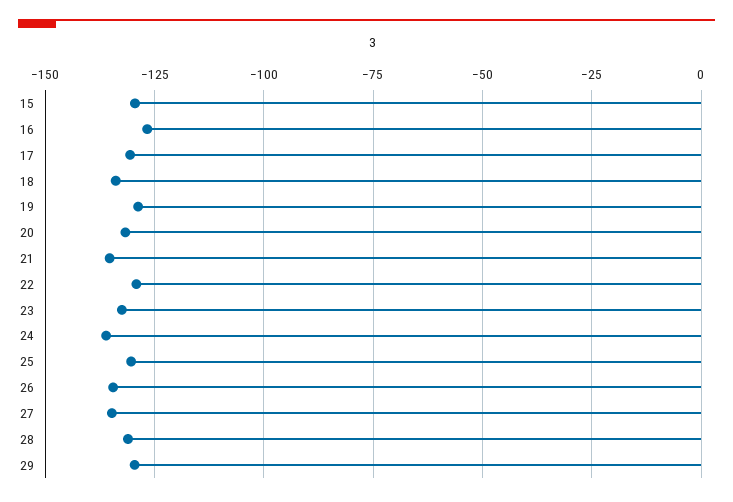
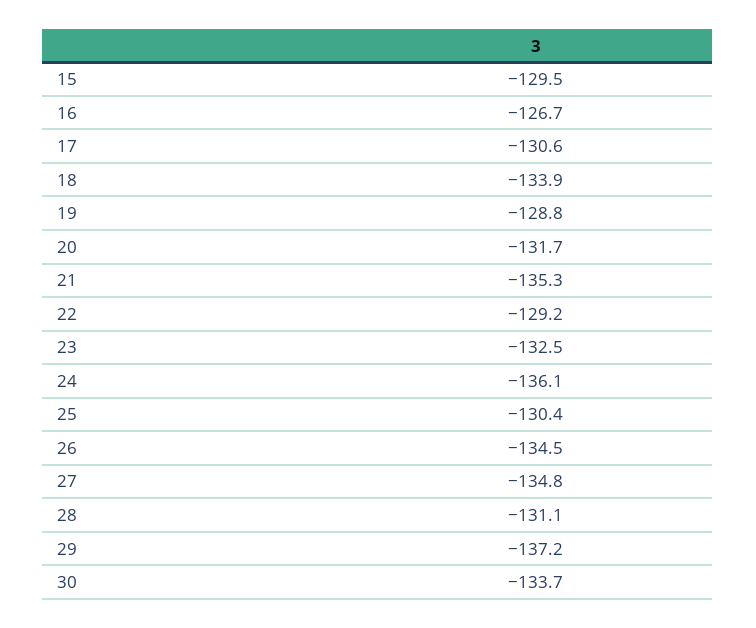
29: -130 -> -137.2
30: none -> -133.7

